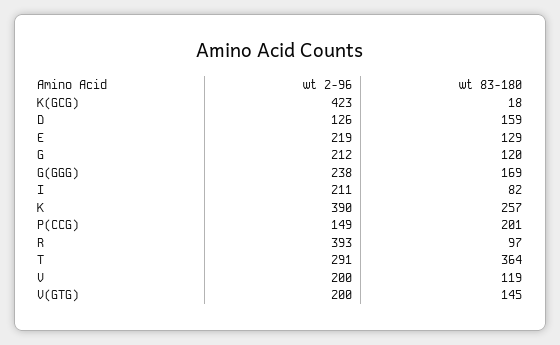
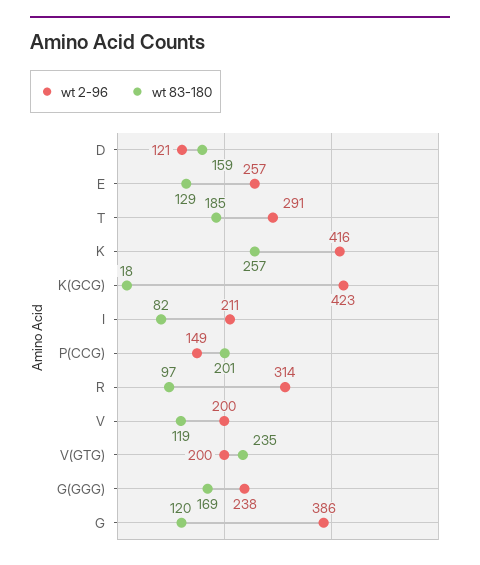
wt 2-96, D: 126 -> 121
wt 2-96, E: 219 -> 257
wt 2-96, G: 212 -> 386
wt 2-96, K: 390 -> 416
wt 2-96, R: 393 -> 314
wt 83-180, T: 364 -> 185
wt 83-180, V(GTG): 145 -> 235

